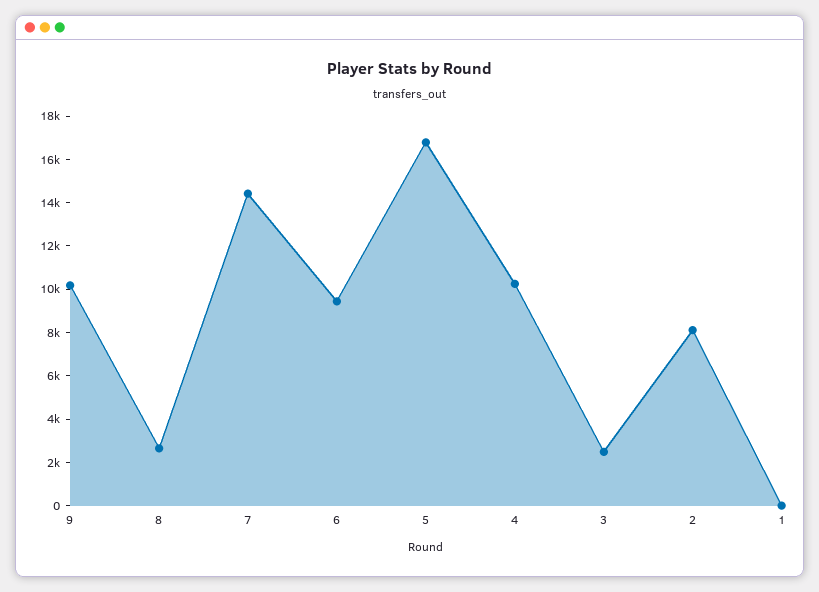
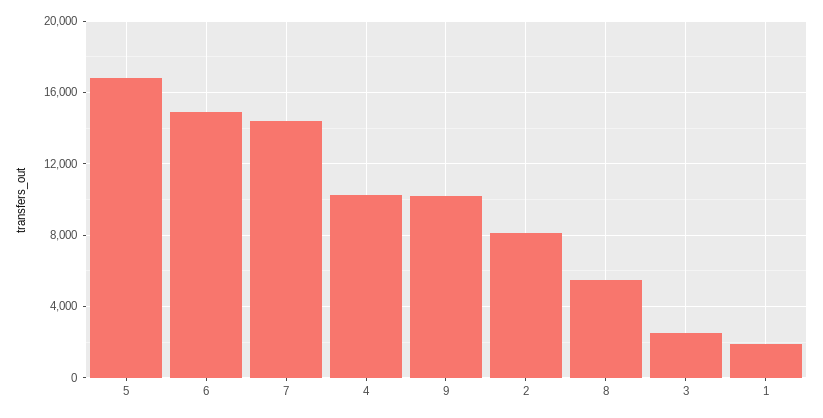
8: 2500 -> 5500
6: 9500 -> 15000
1: 0 -> 2000

